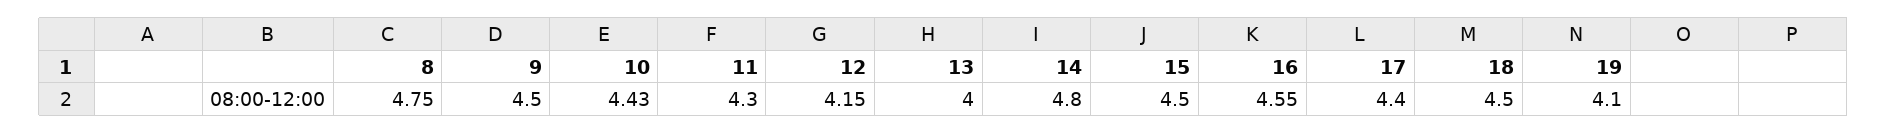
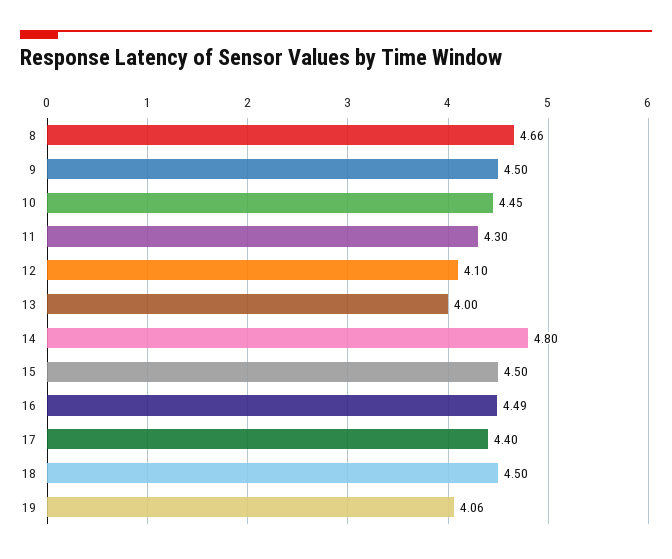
8: 4.75 -> 4.66
10: 4.43 -> 4.45
12: 4.15 -> 4.1
16: 4.55 -> 4.49
19: 4.1 -> 4.06

